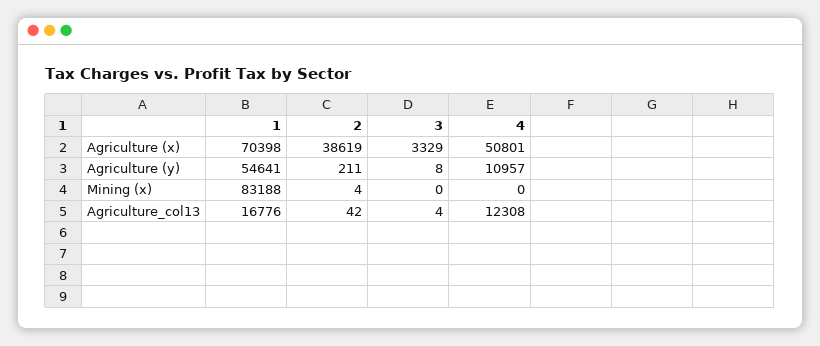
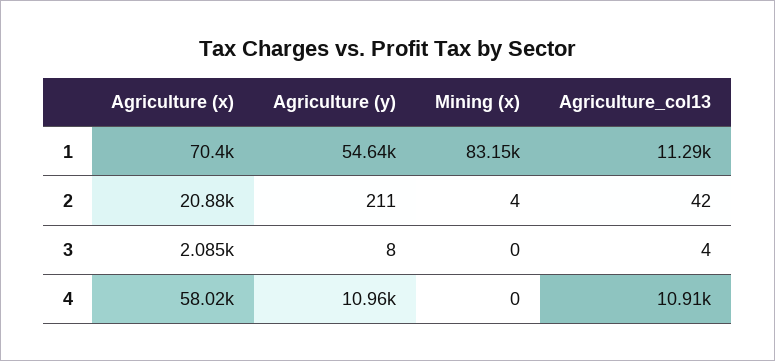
2, Agriculture (x): 38619 -> 20880
3, Agriculture (x): 3329 -> 2085
4, Agriculture (x): 50801 -> 58020
1, Mining (x): 83188 -> 83150
1, Agriculture_col13: 16776 -> 11290
4, Agriculture_col13: 12308 -> 10910

